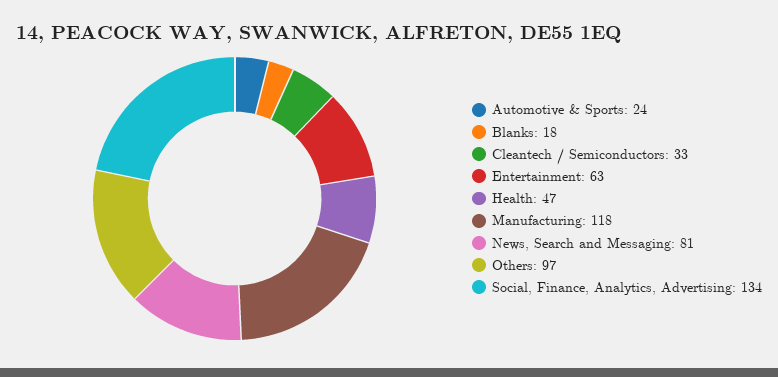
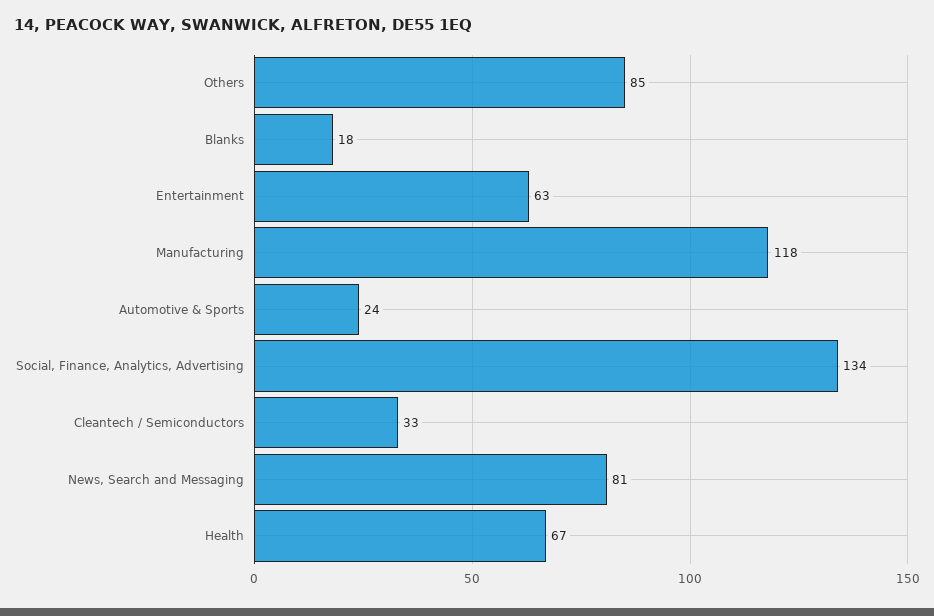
Health: 47 -> 67
Others: 97 -> 85

